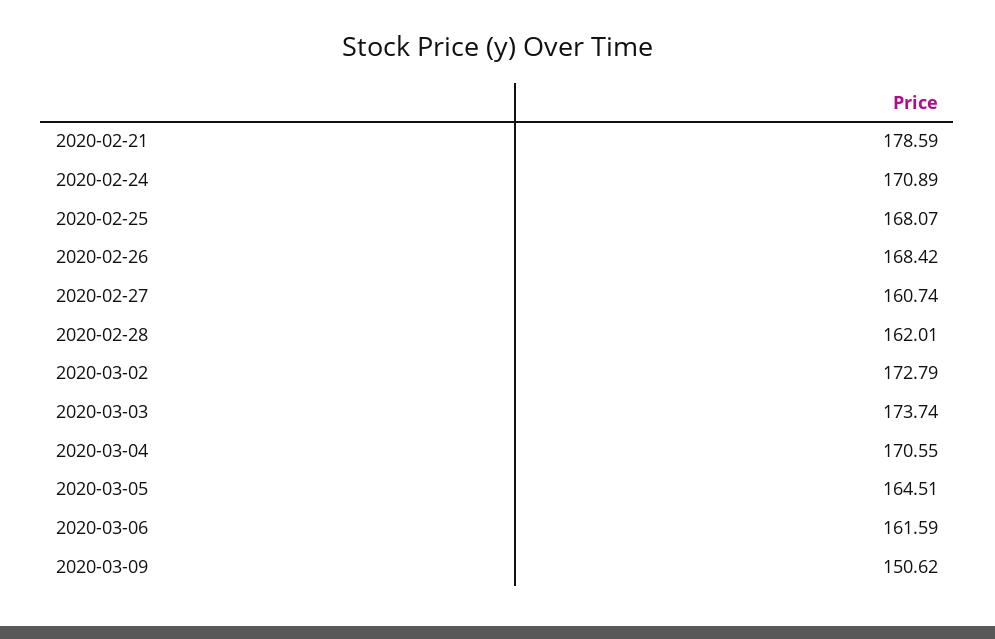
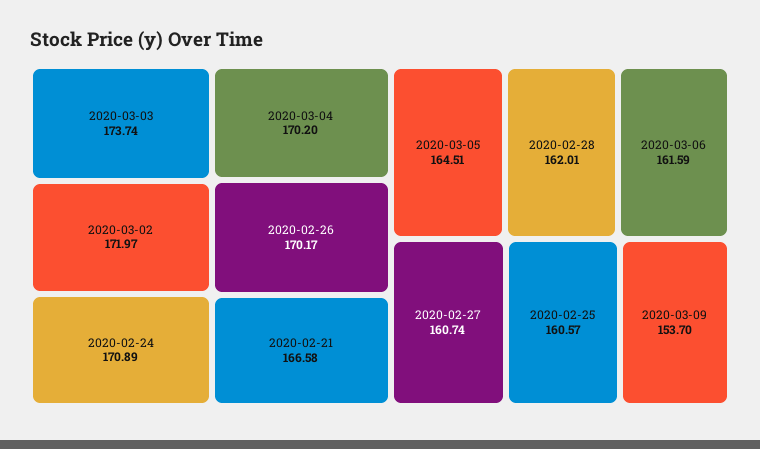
2020-02-21: 178.59 -> 166.58
2020-02-25: 168.07 -> 160.57
2020-02-26: 168.42 -> 170.17
2020-03-02: 172.79 -> 171.97
2020-03-04: 170.55 -> 170.2
2020-03-09: 150.62 -> 153.7

